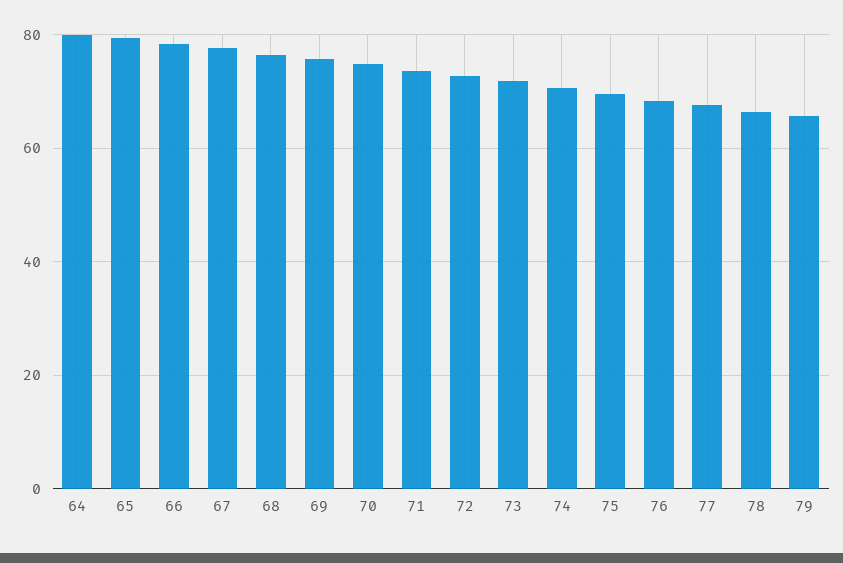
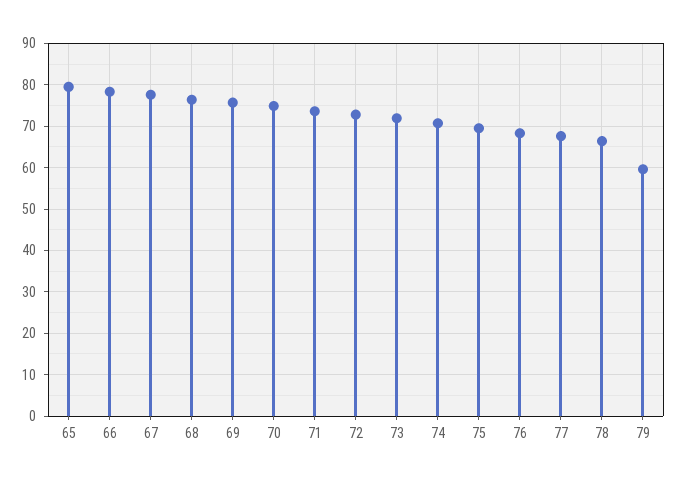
64: 80 -> none
79: 66 -> 60

